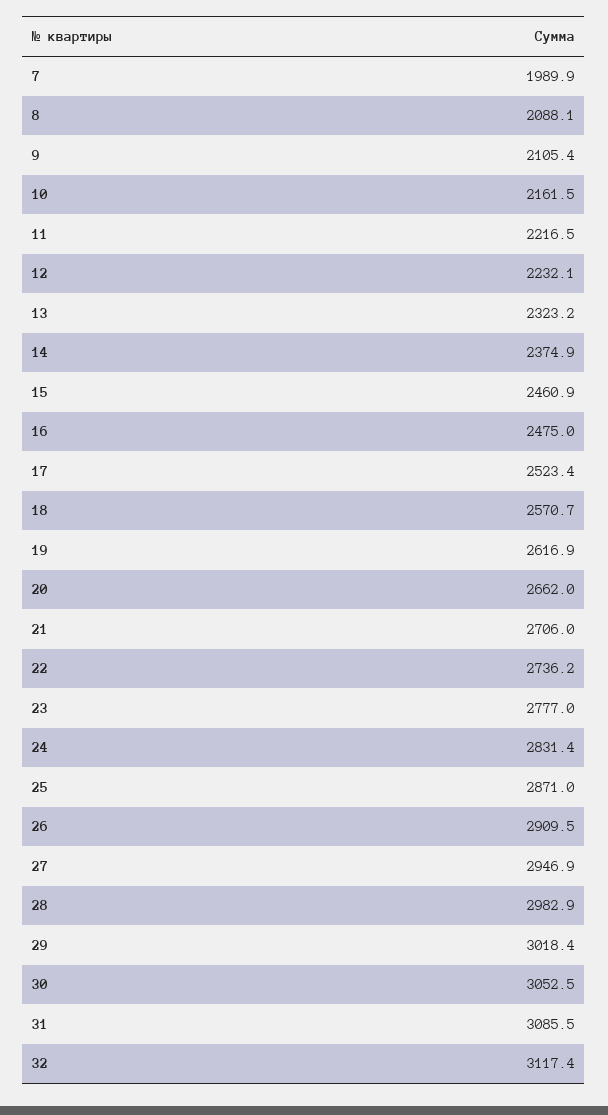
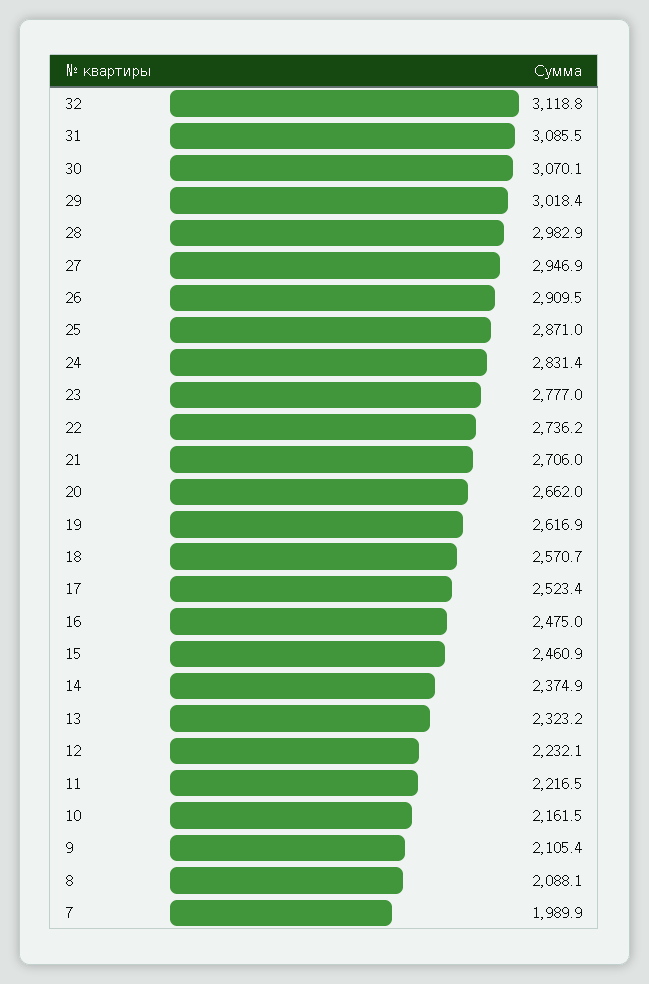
30: 3052.5 -> 3070.1
32: 3117.4 -> 3118.8

